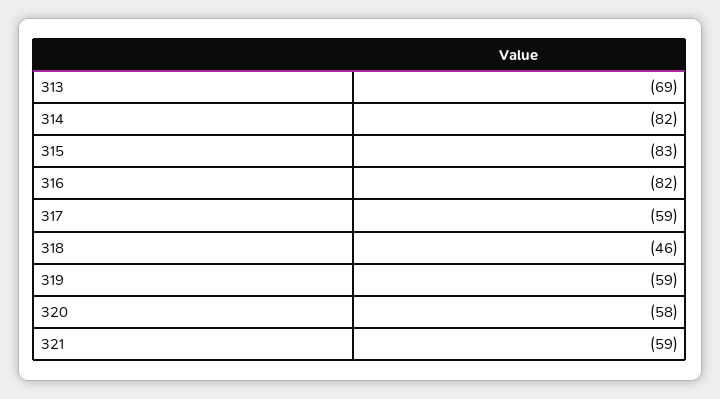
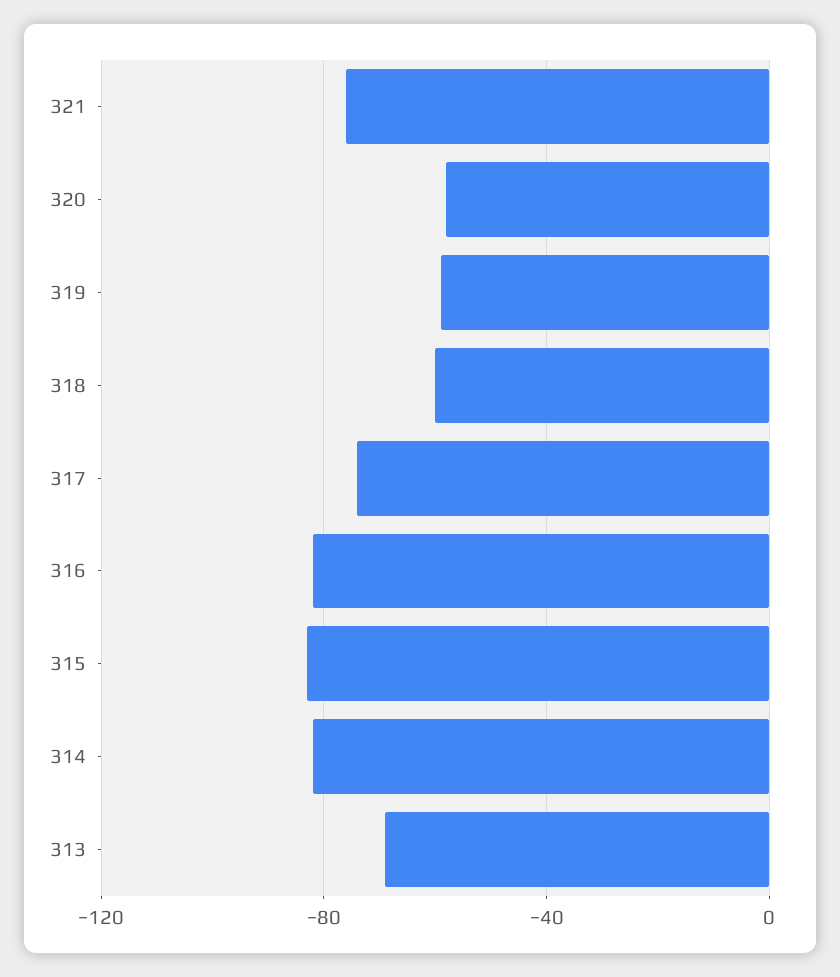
317: -59 -> -75
318: -46 -> -60
321: -59 -> -75

